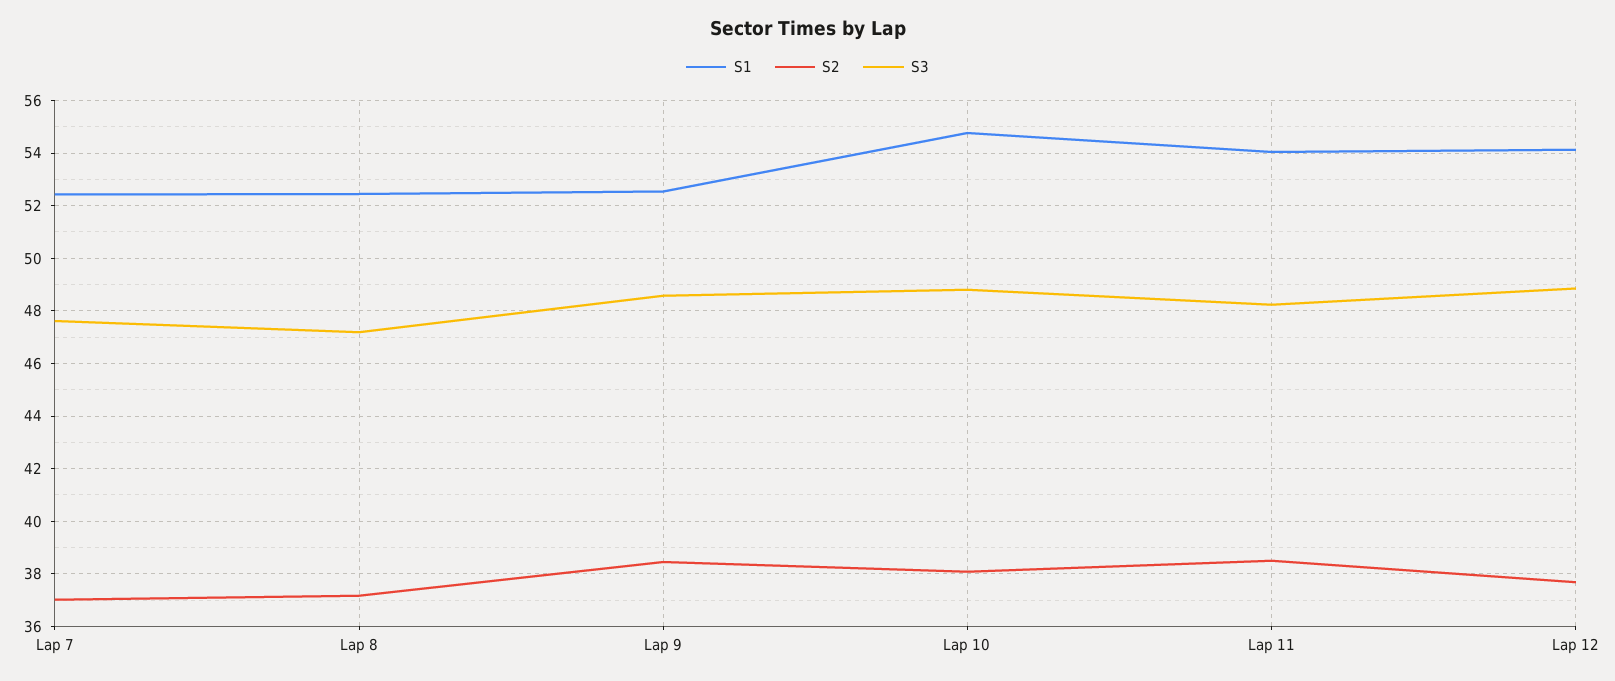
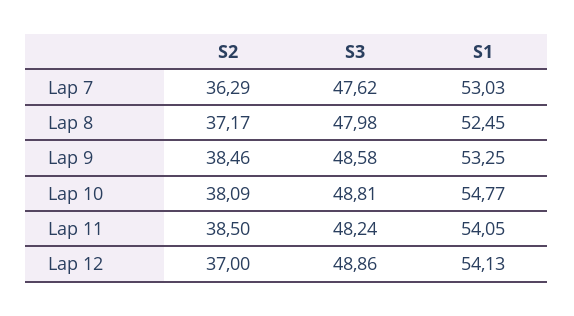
S1, Lap 7: 52.5 -> 53.03
S2, Lap 7: 37 -> 36.29
S3, Lap 8: 47.25 -> 47.98
S1, Lap 9: 52.5 -> 53.25
S2, Lap 12: 37.75 -> 37

